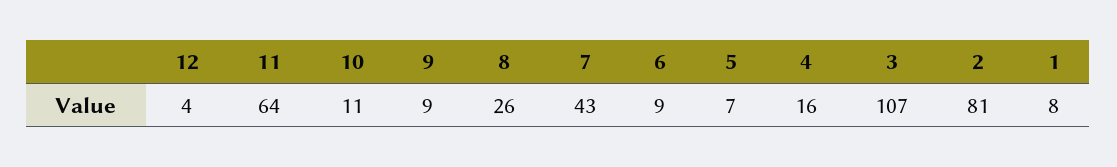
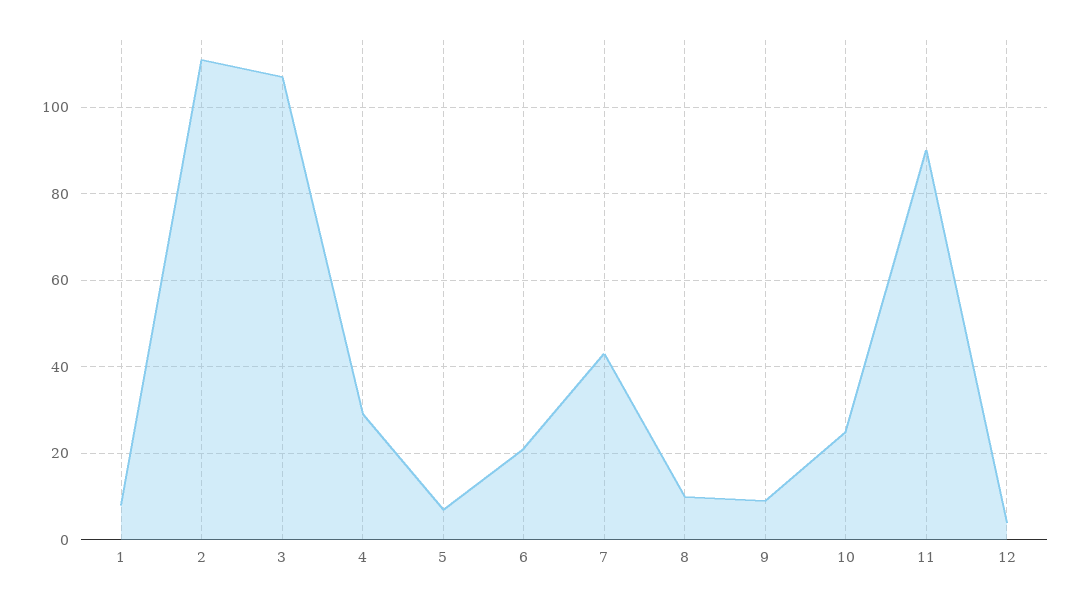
11: 64 -> 90
10: 11 -> 25
8: 26 -> 10
6: 9 -> 20
4: 16 -> 30
2: 81 -> 110

